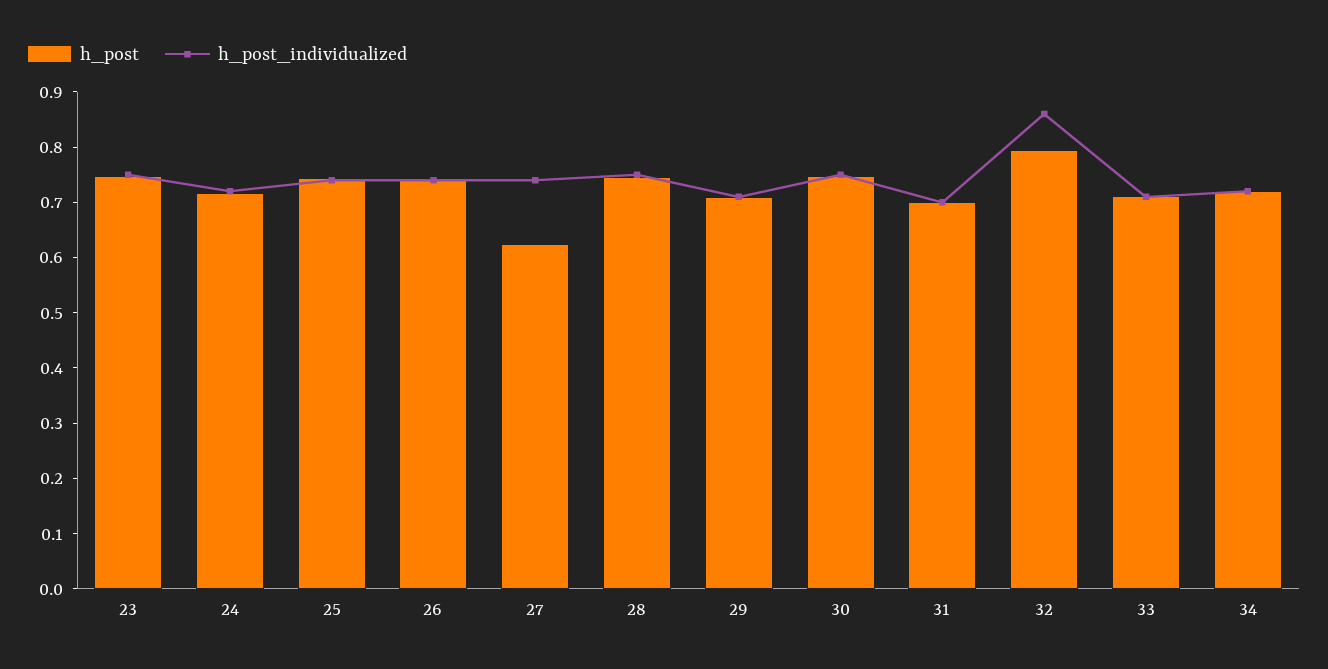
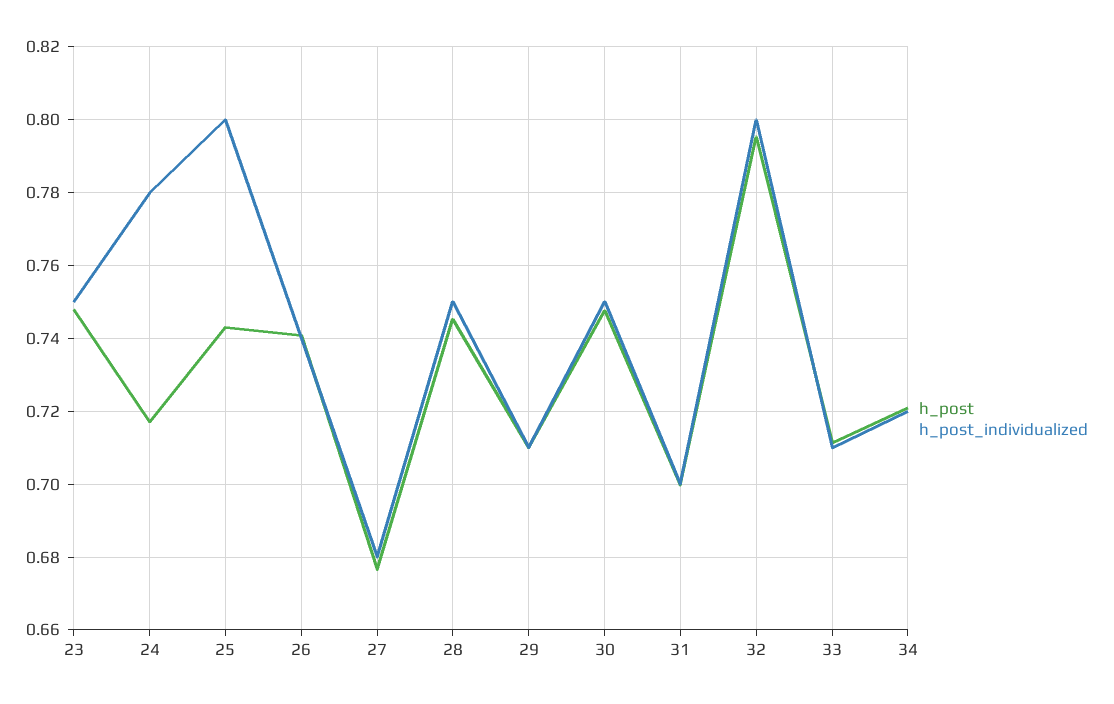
h_post_individualized, 24: 0.72 -> 0.78
h_post_individualized, 25: 0.74 -> 0.8
h_post, 27: 0.62 -> 0.676
h_post_individualized, 27: 0.74 -> 0.68
h_post_individualized, 32: 0.86 -> 0.8

